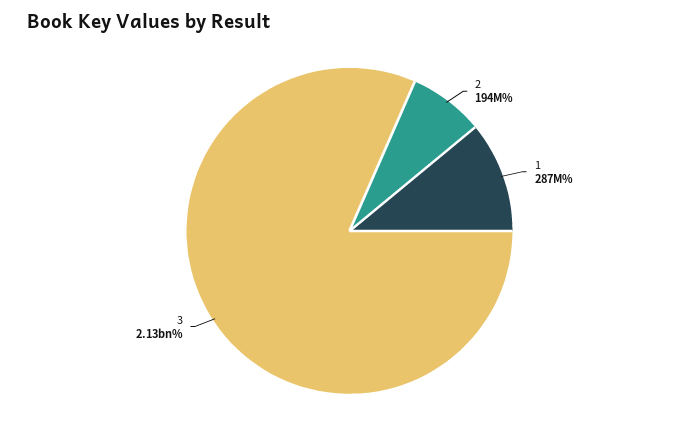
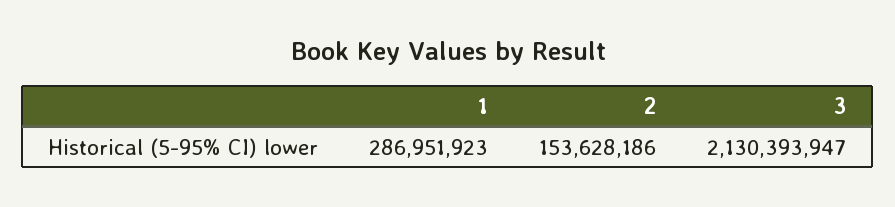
2: 194000000 -> 153628186

